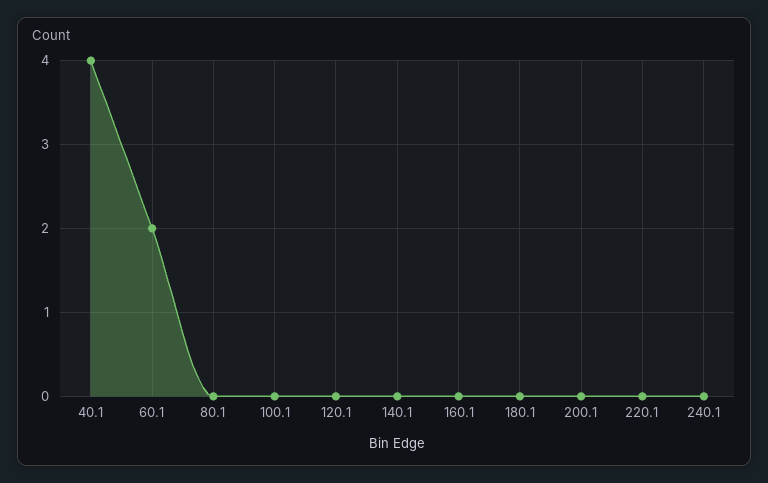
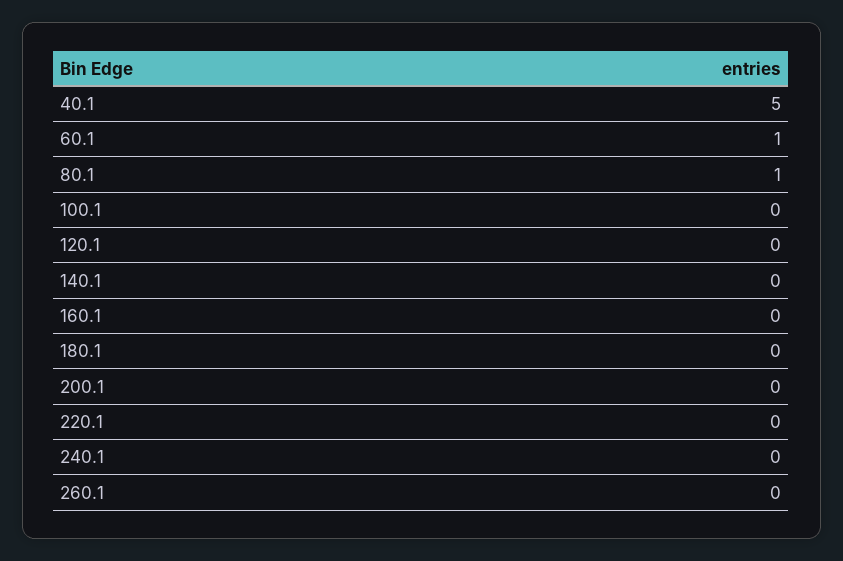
40.1: 4 -> 5
60.1: 2 -> 1
80.1: 0 -> 1
260.1: none -> 0

